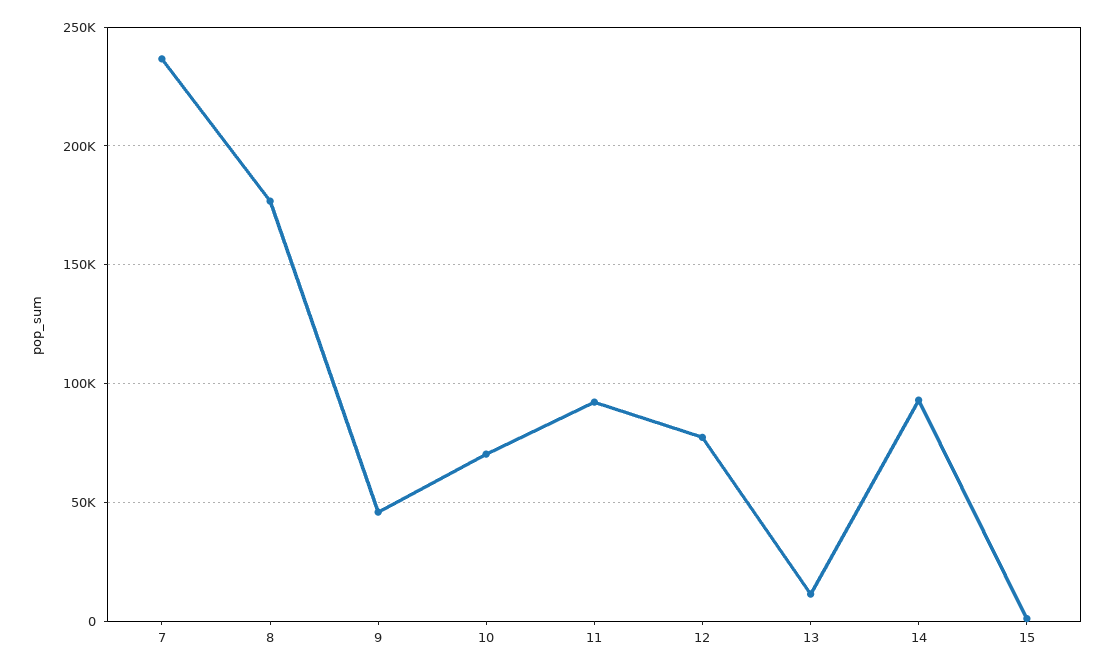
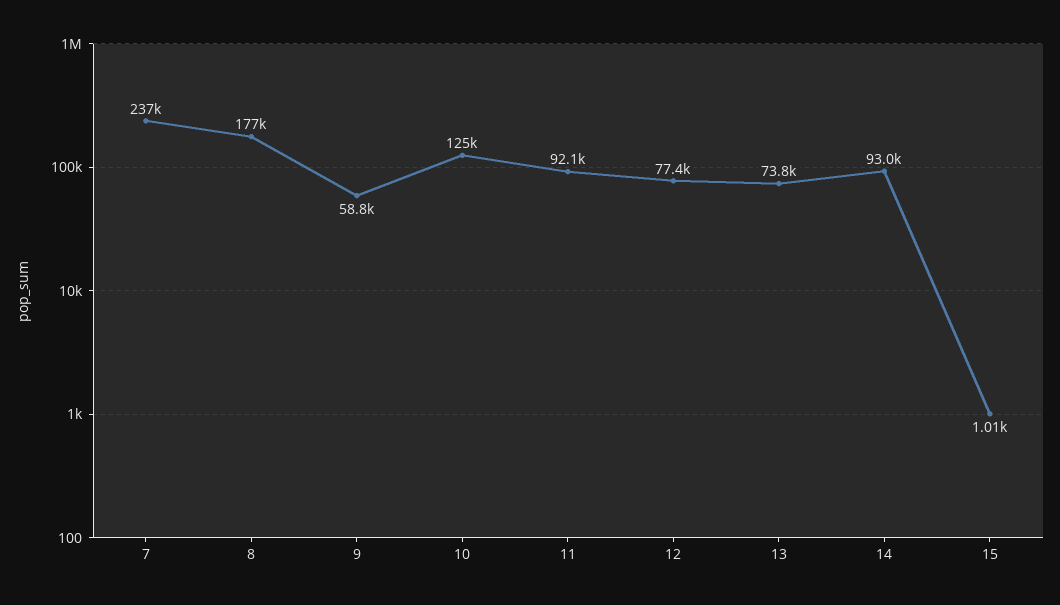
9: 45000 -> 58800
10: 70000 -> 125000
13: 10000 -> 73800

